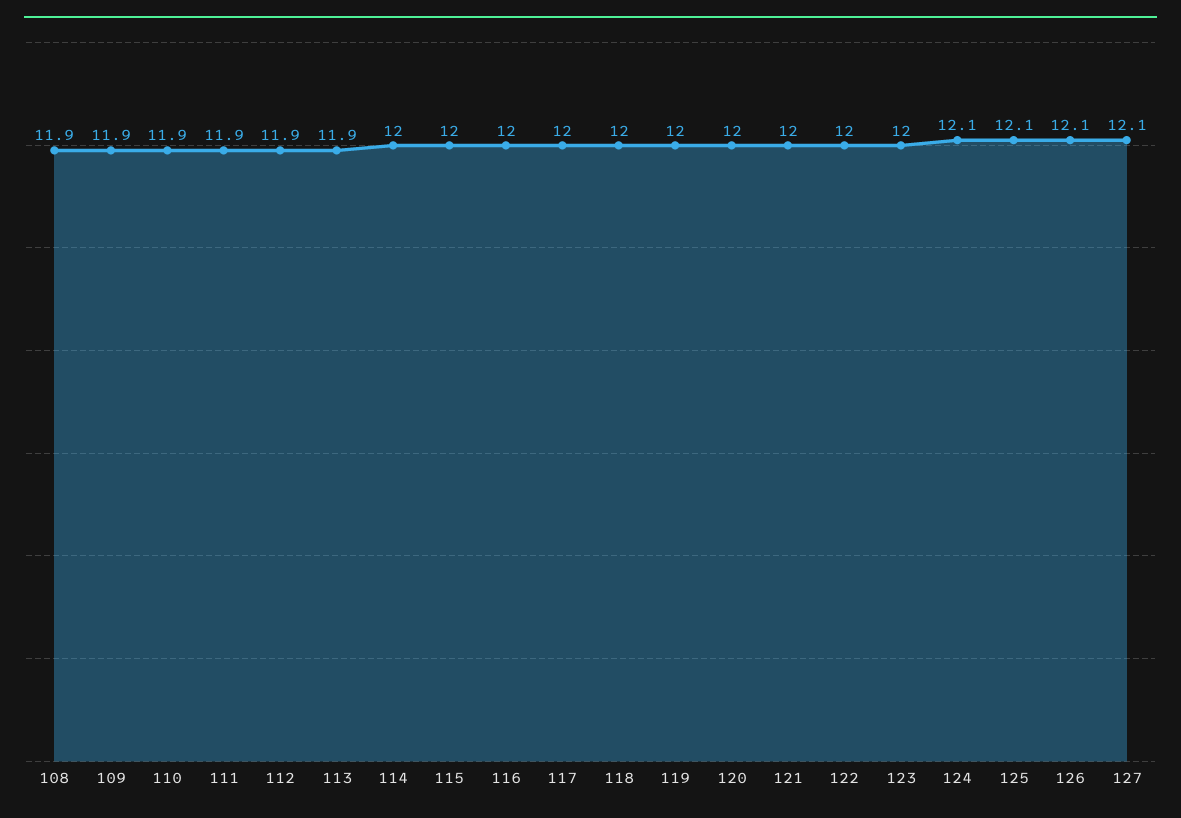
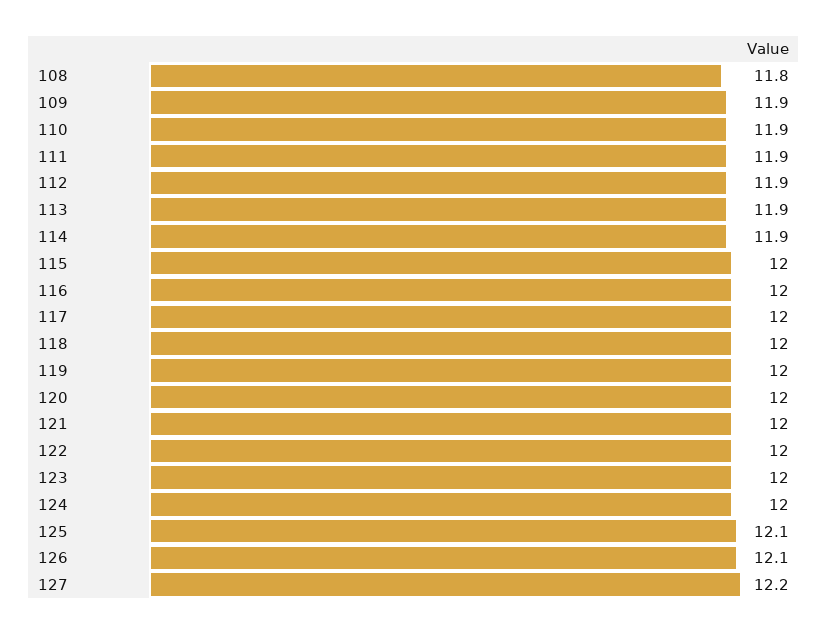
108: 11.9 -> 11.8
114: 12 -> 11.9
124: 12.1 -> 12
127: 12.1 -> 12.2

